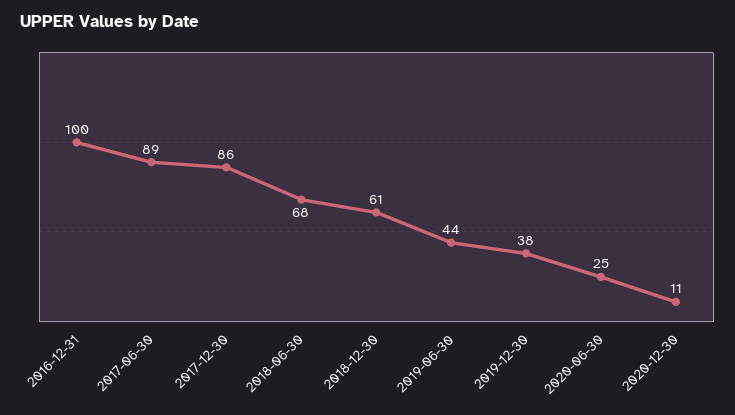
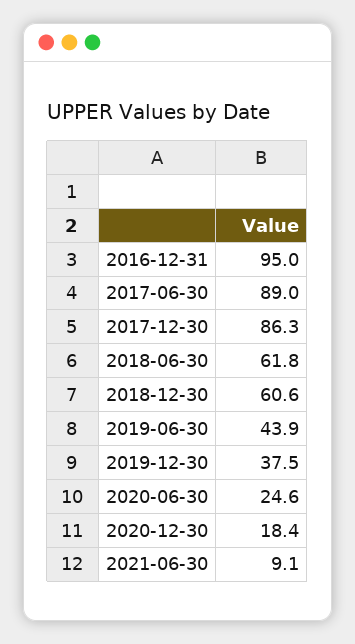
2016-12-31: 100 -> 95
2018-06-30: 68 -> 61.8
2020-12-30: 11 -> 18.4
2021-06-30: none -> 9.1

